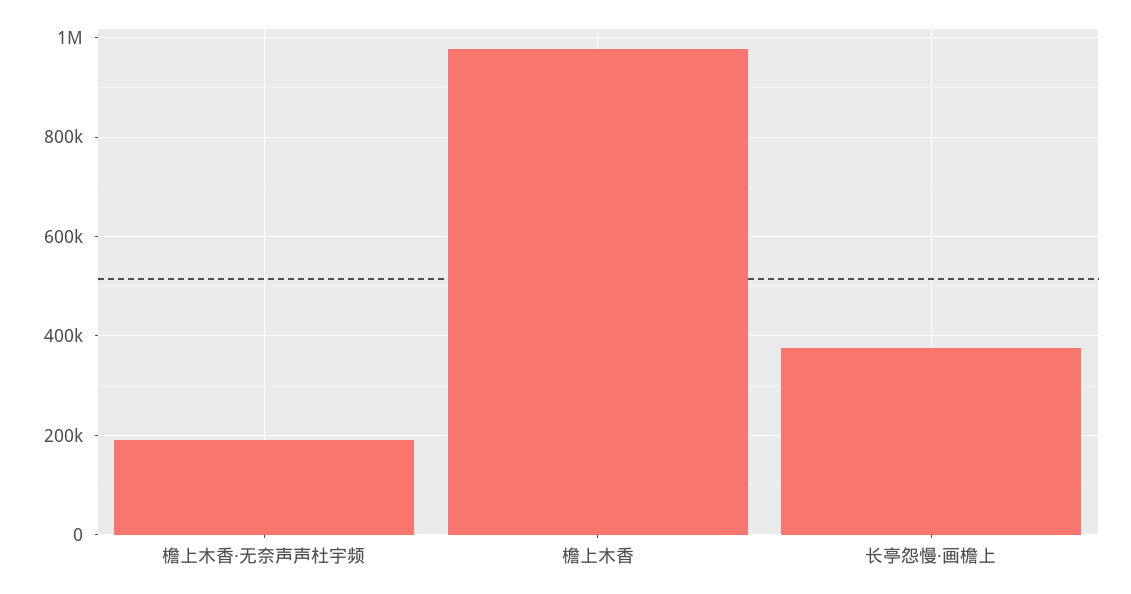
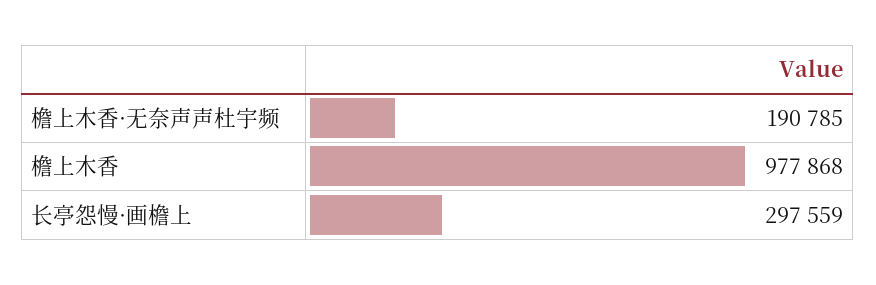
长亭怨慢·画檐上: 380000 -> 297559

